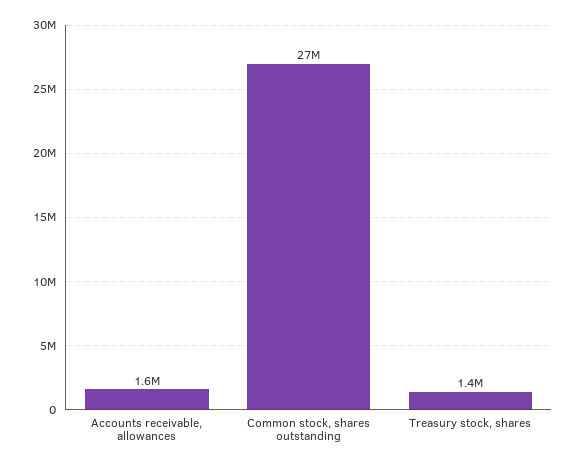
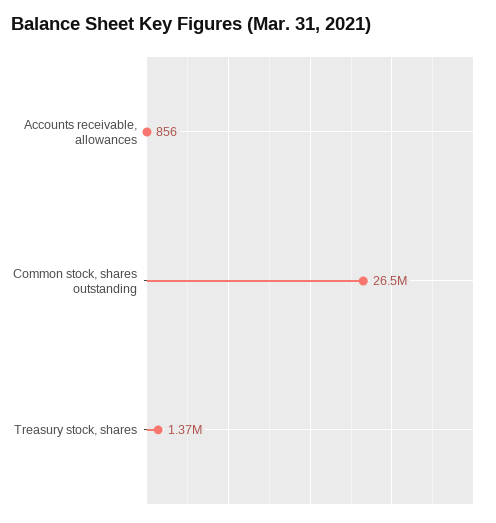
Accounts receivable, allowances: 1600000 -> 856

